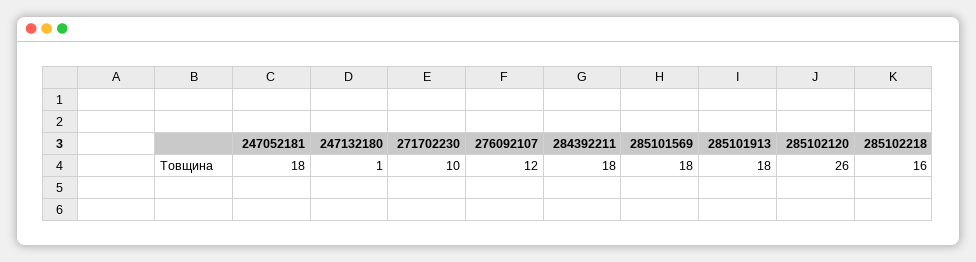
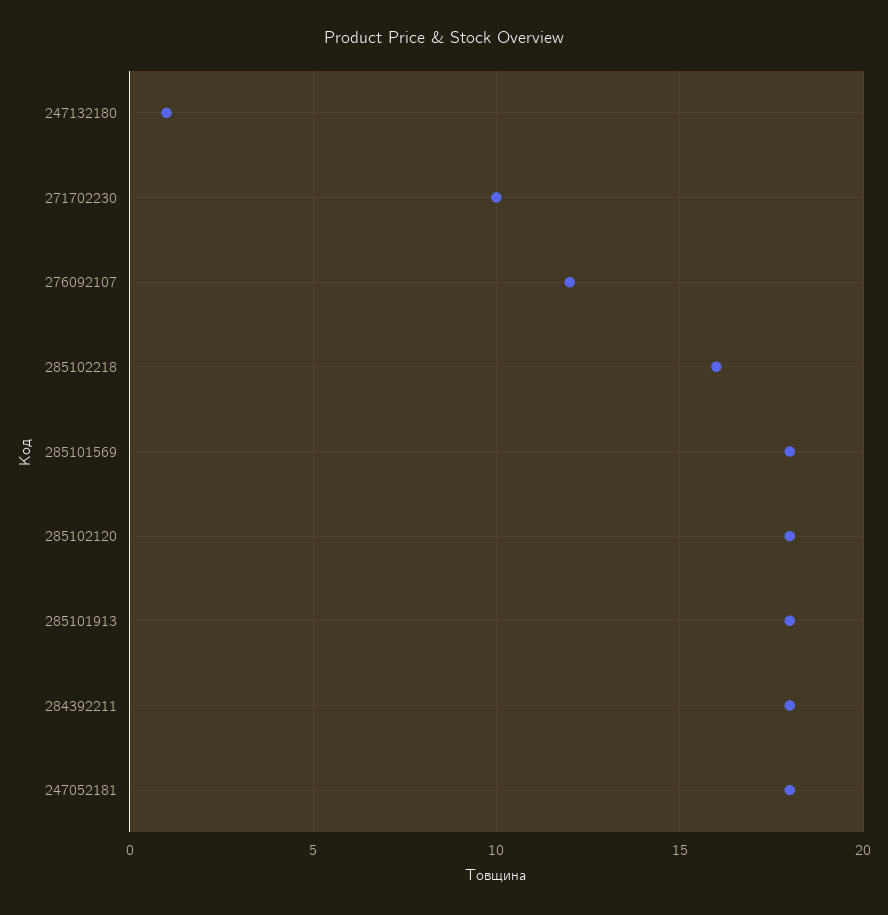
285102120: 26 -> 18

